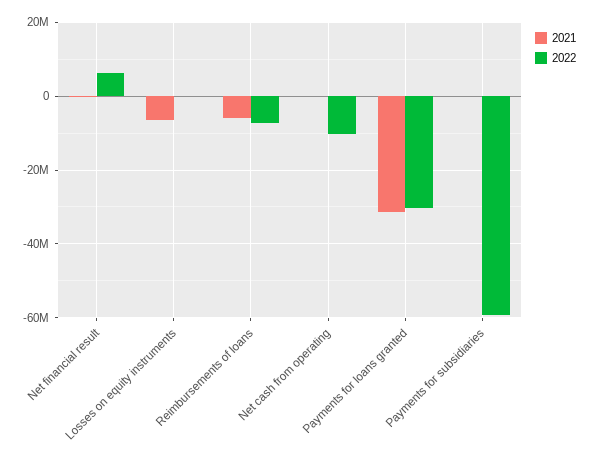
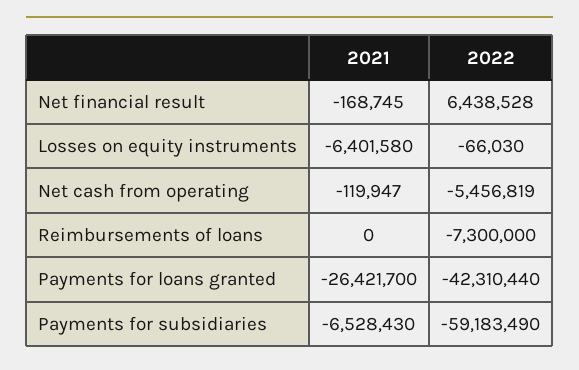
2021, Reimbursements of loans: -6000000 -> 0
2022, Net cash from operating: -10000000 -> -5456819
2021, Payments for loans granted: -32000000 -> -26421700
2022, Payments for loans granted: -30000000 -> -42310440
2021, Payments for subsidiaries: 0 -> -6528430

